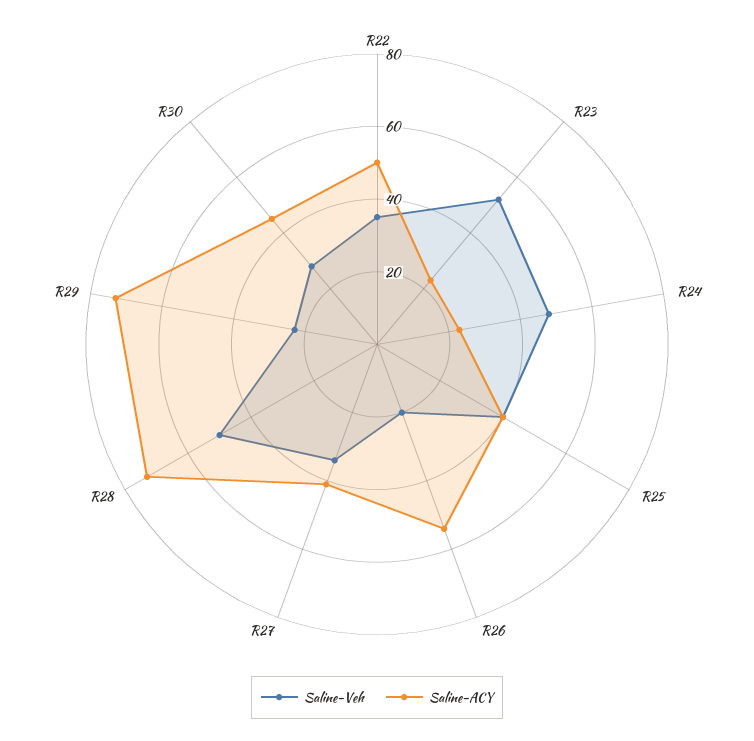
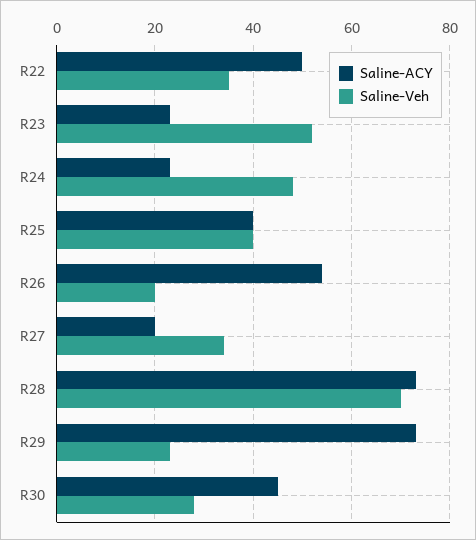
Saline-ACY, R27: 40 -> 20
Saline-Veh, R28: 50 -> 70

